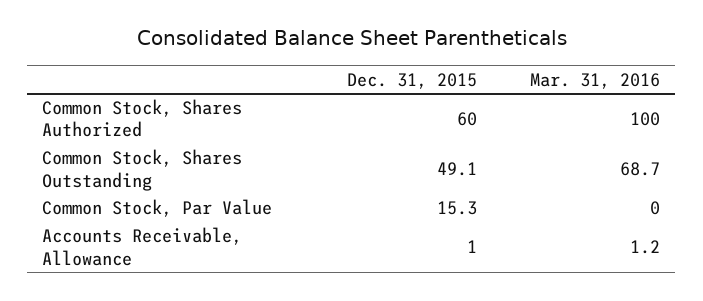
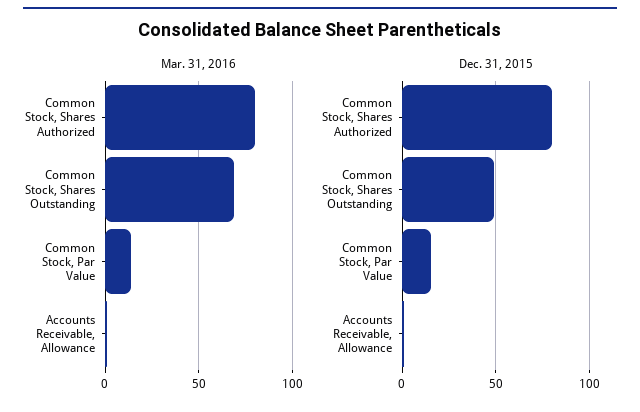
Dec. 31, 2015, Common Stock, Shares Authorized: 60 -> 80
Mar. 31, 2016, Common Stock, Shares Authorized: 100 -> 80
Mar. 31, 2016, Common Stock, Par Value: 0 -> 15

